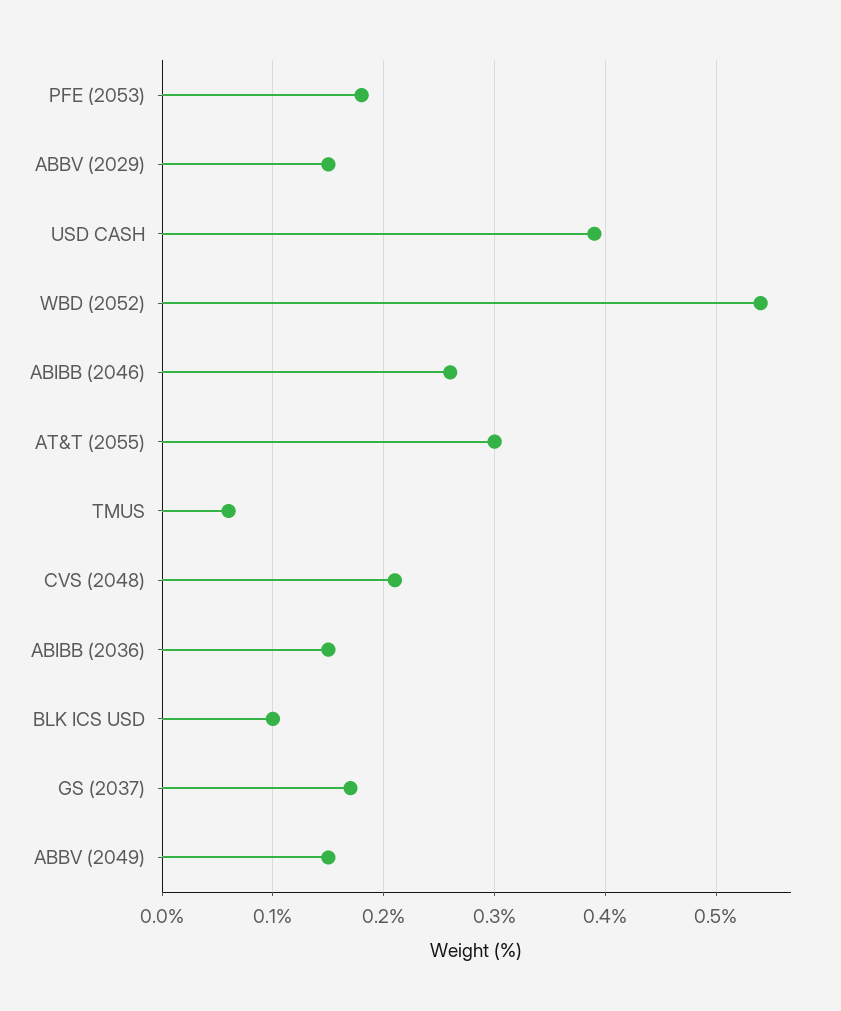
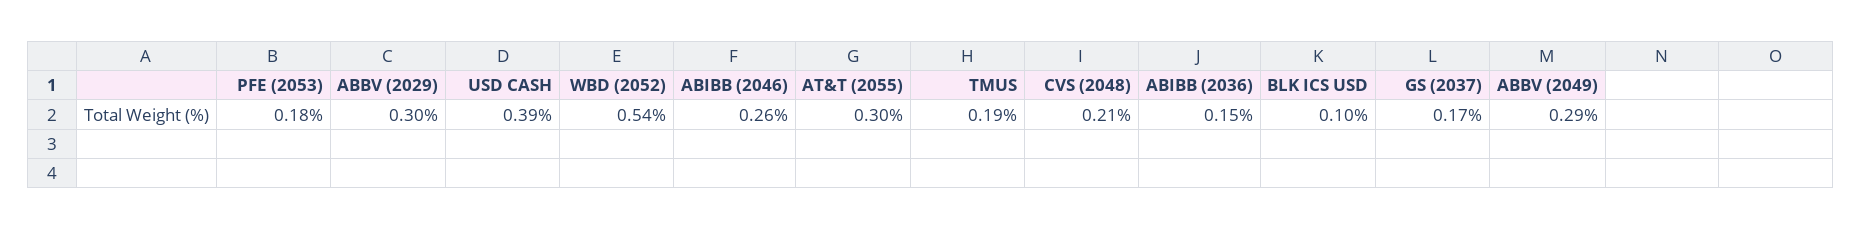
ABBV (2029): 0.15 -> 0.3
TMUS: 0.06 -> 0.19
ABBV (2049): 0.15 -> 0.29

